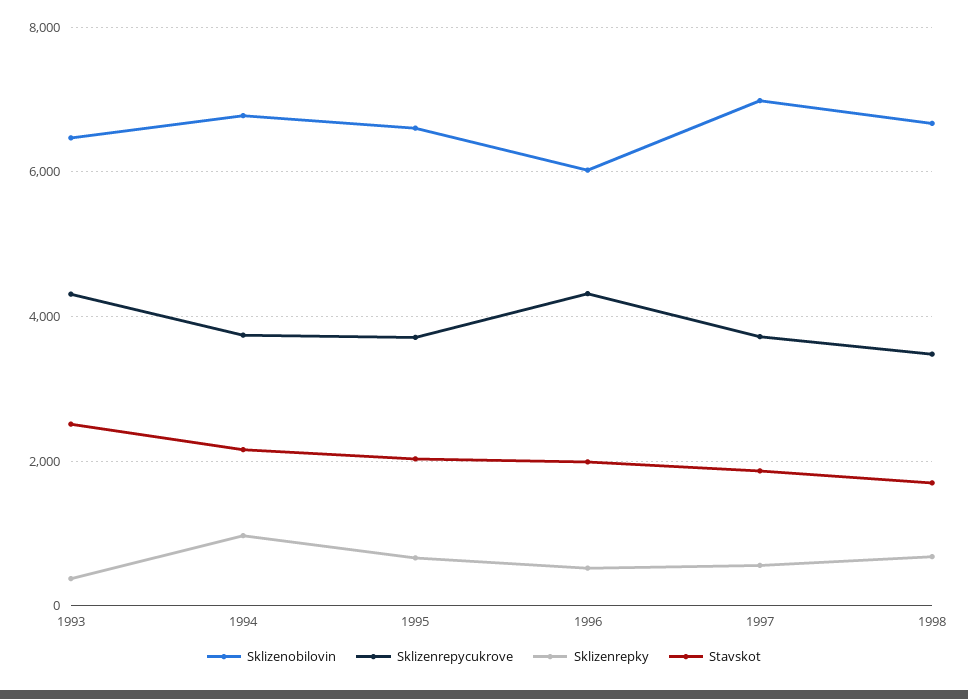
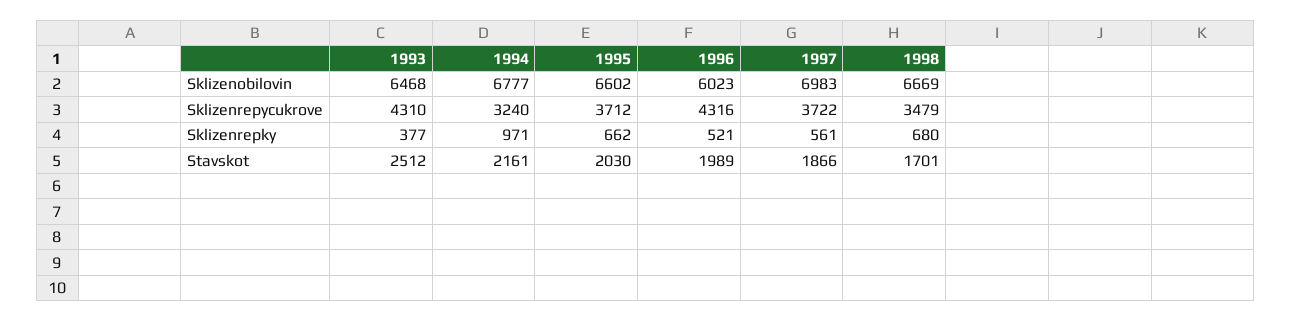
Sklizenrepycukrove, 1994: 3800 -> 3240

